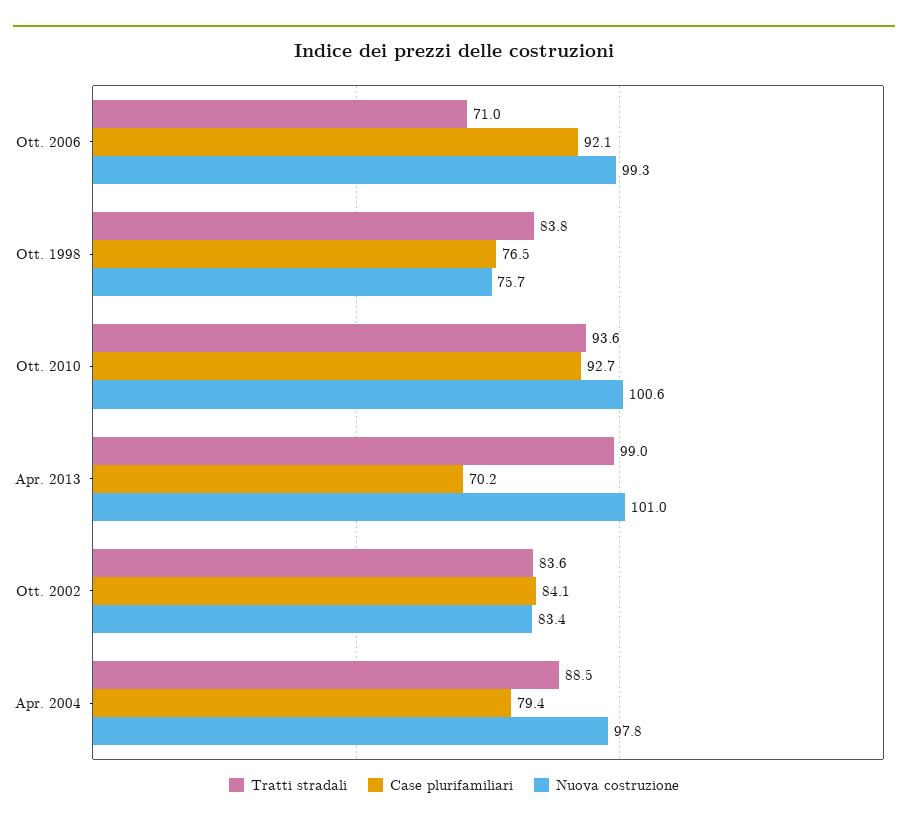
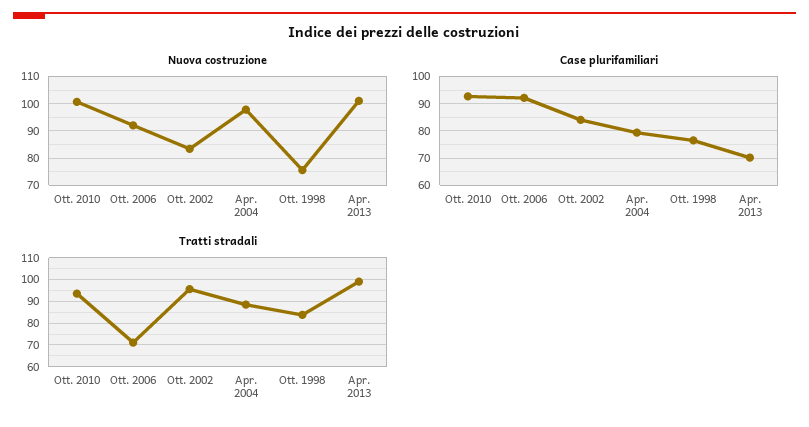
Nuova costruzione, Ott. 2006: 99.3 -> 92.5
Tratti stradali, Ott. 2002: 83.6 -> 95

